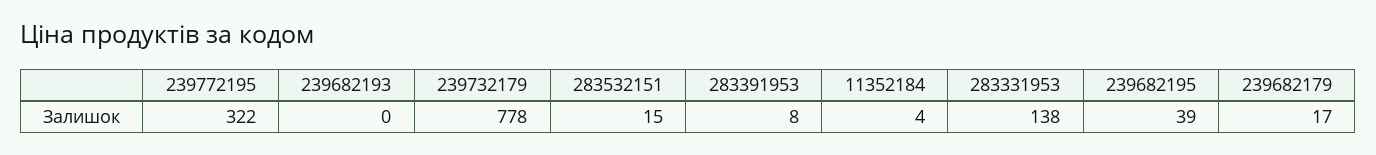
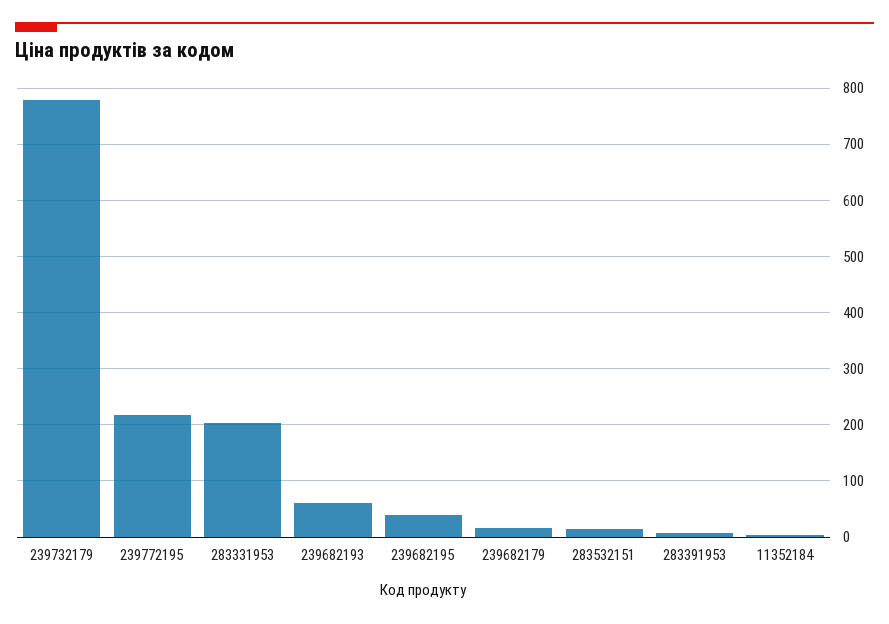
239772195: 322 -> 220
239682193: 0 -> 60
283331953: 138 -> 200

